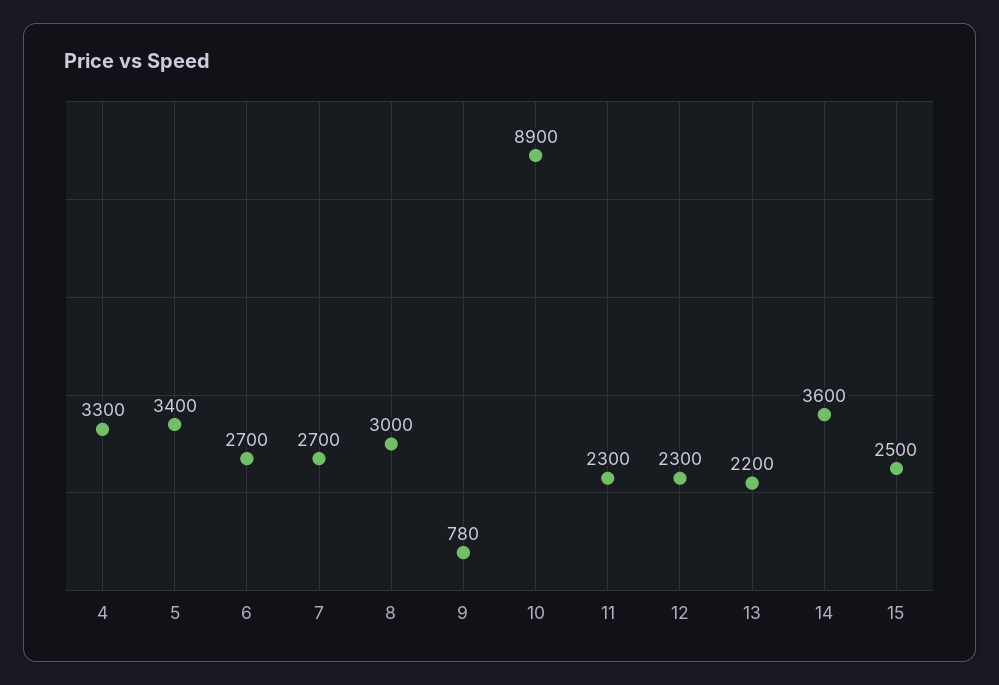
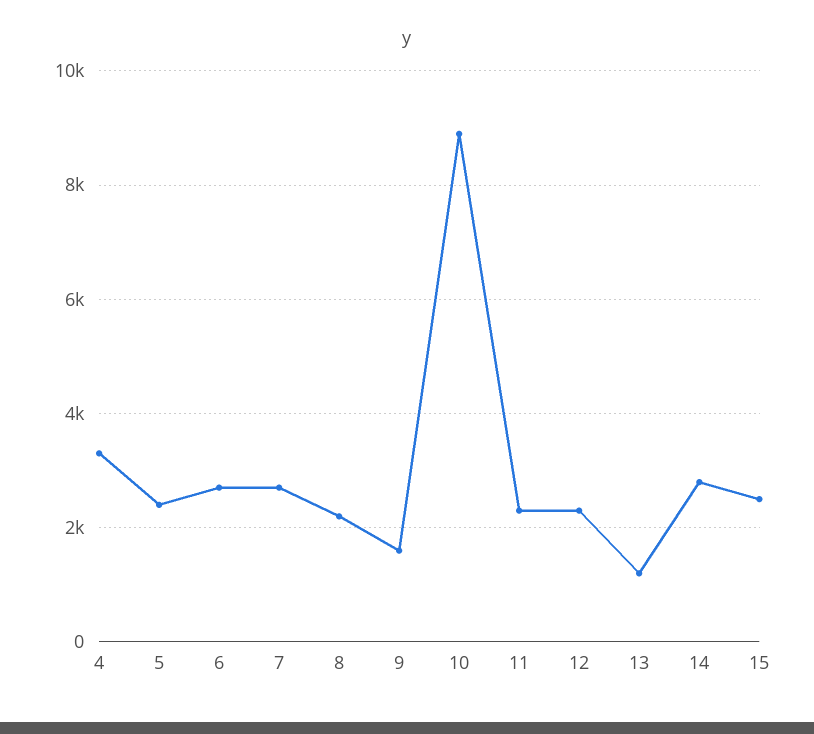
5: 3400 -> 2400
8: 3000 -> 2200
9: 780 -> 1600
13: 2200 -> 1200
14: 3600 -> 2800

